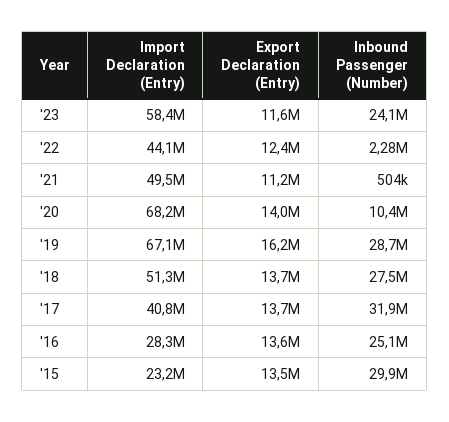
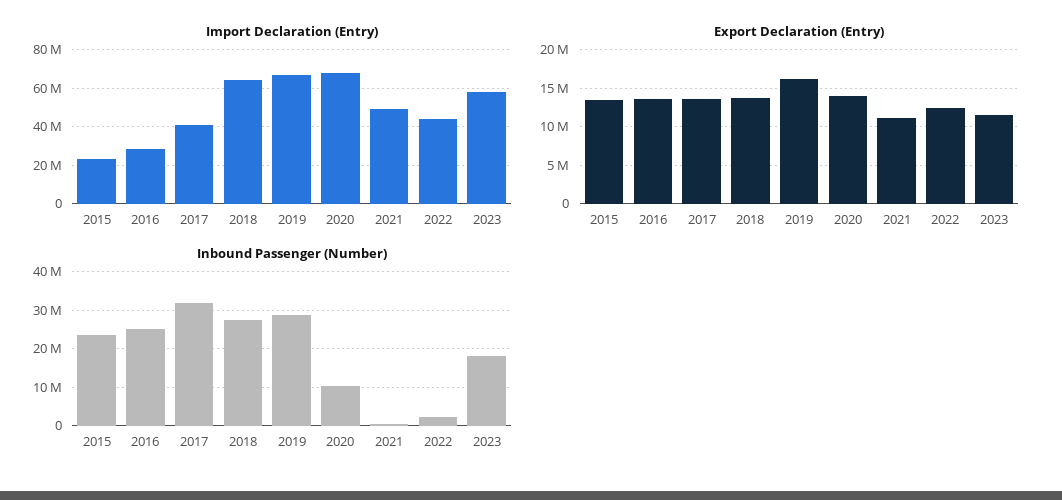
Inbound Passenger (Number), '23: 24100000 -> 18000000
Import Declaration (Entry), '18: 51300000 -> 65000000
Inbound Passenger (Number), '15: 29900000 -> 24000000

